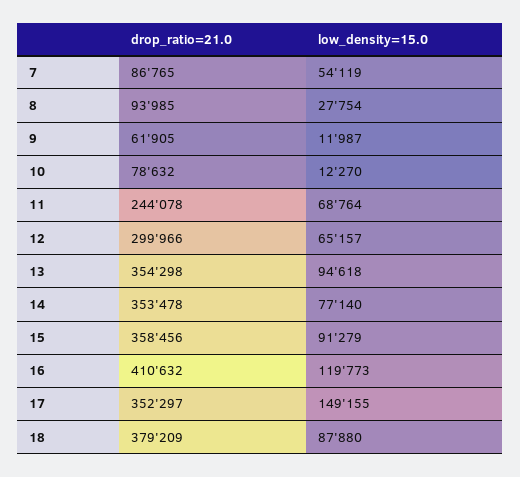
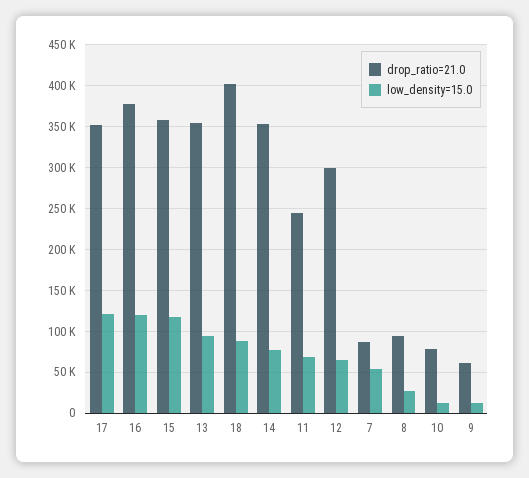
low_density=15.0, 15: 91279 -> 120000
drop_ratio=21.0, 16: 410632 -> 380000
low_density=15.0, 17: 149155 -> 120000
drop_ratio=21.0, 18: 379209 -> 400000

